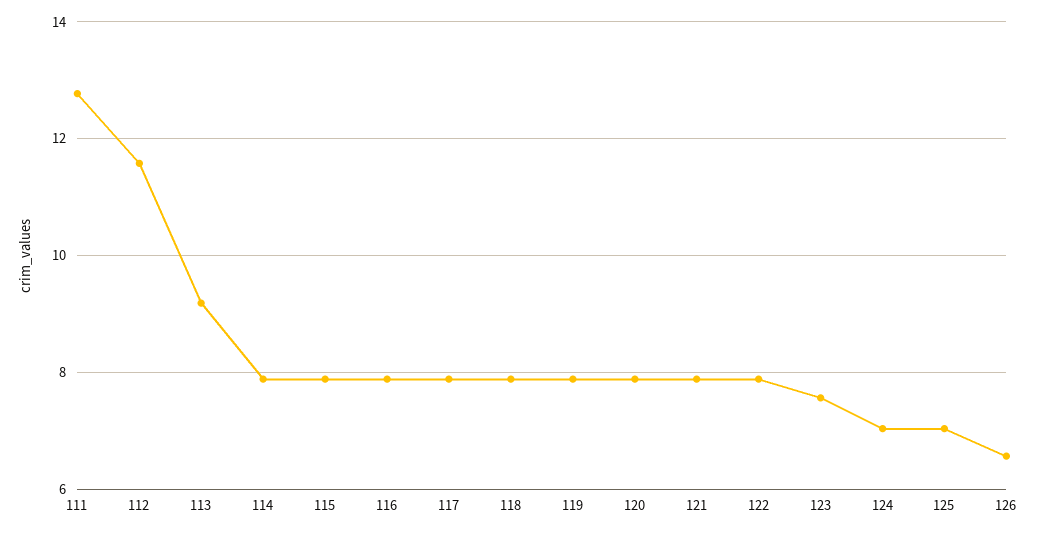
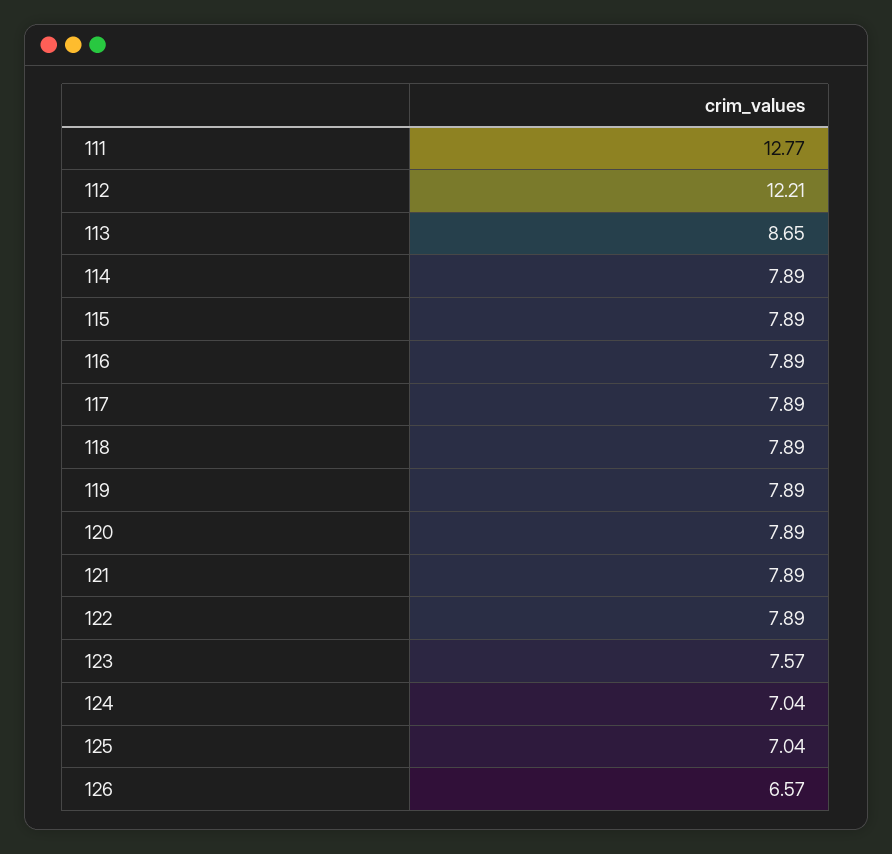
112: 11.6 -> 12.21
113: 9.2 -> 8.65

